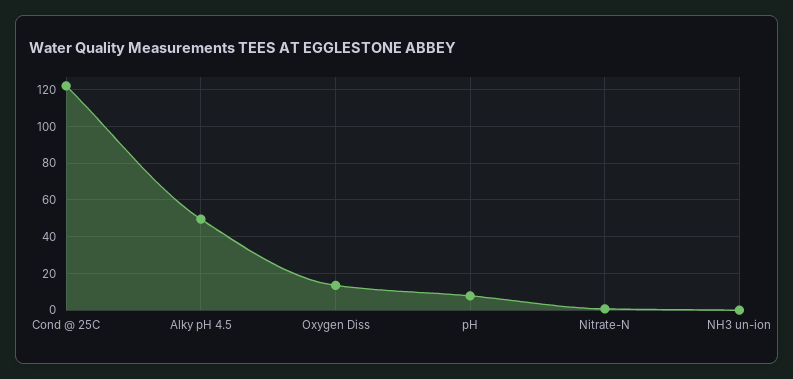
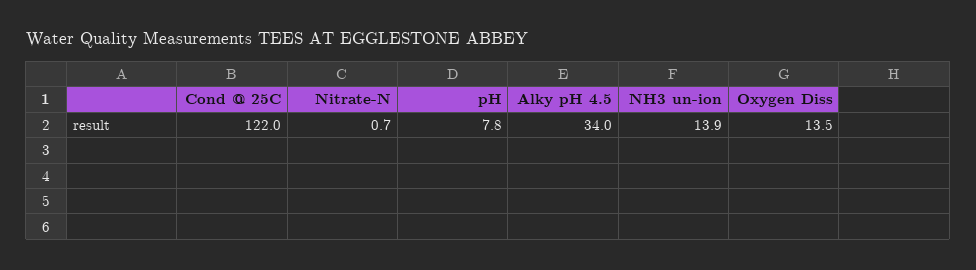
Alky pH 4.5: 50 -> 34
NH3 un-ion: 0 -> 13.9

